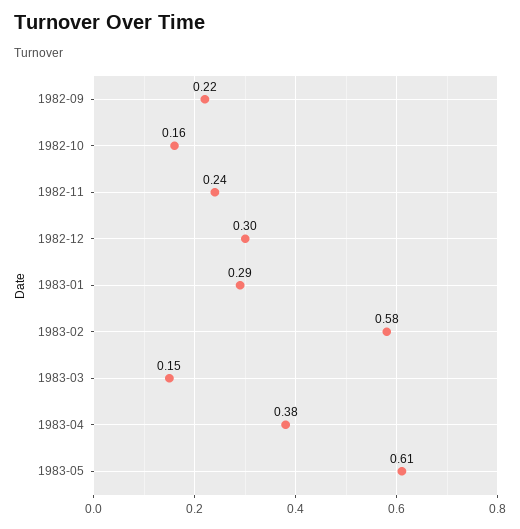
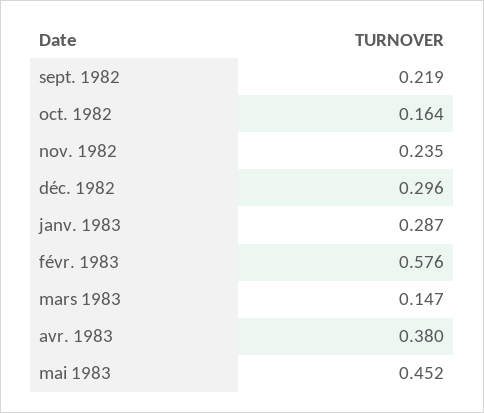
1983-05: 0.61 -> 0.452

